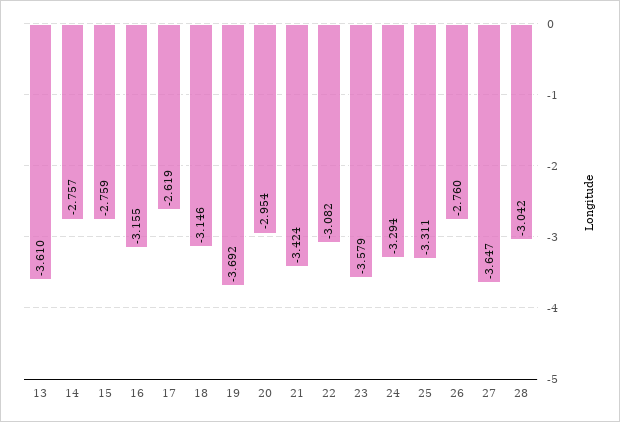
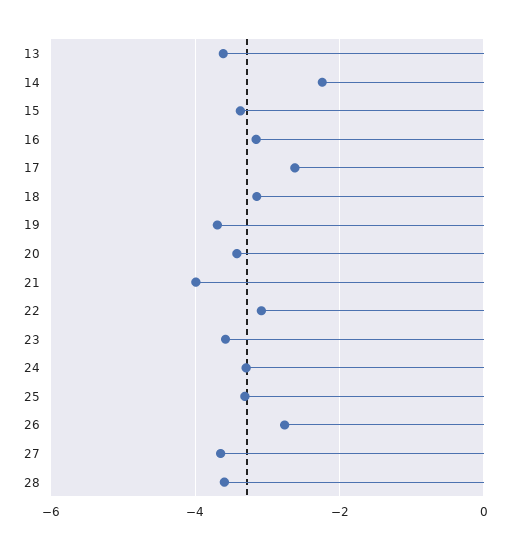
14: -2.757 -> -2.2
15: -2.759 -> -3.4
20: -2.954 -> -3.4
21: -3.424 -> -4
28: -3.042 -> -3.6

